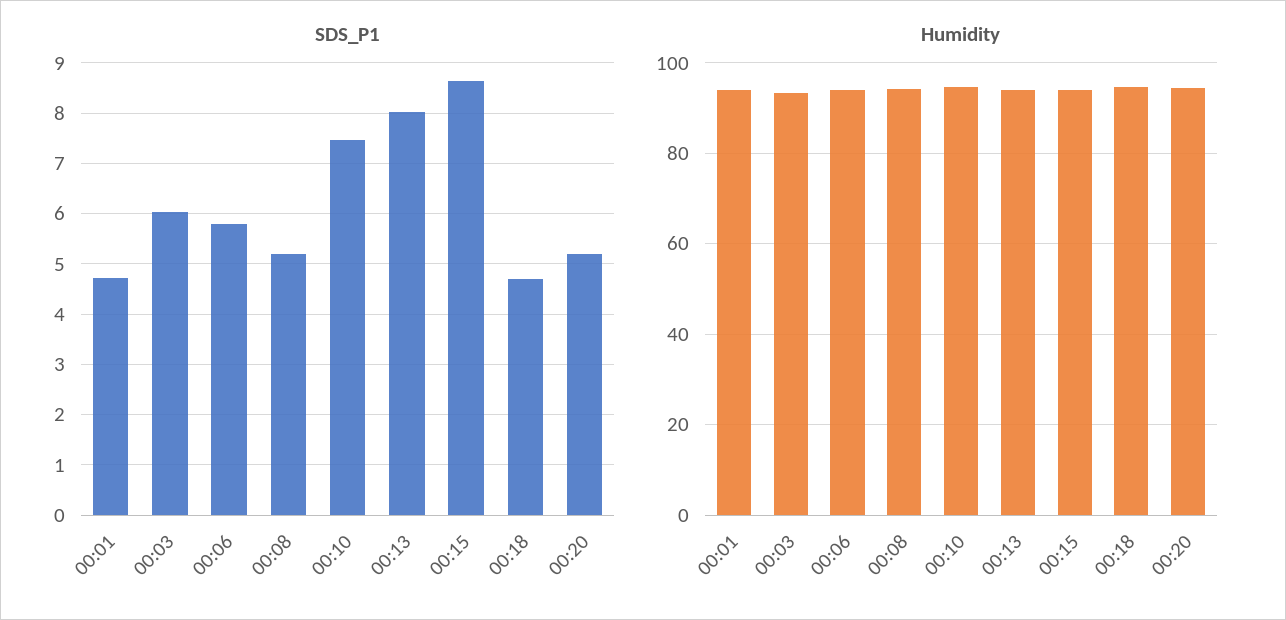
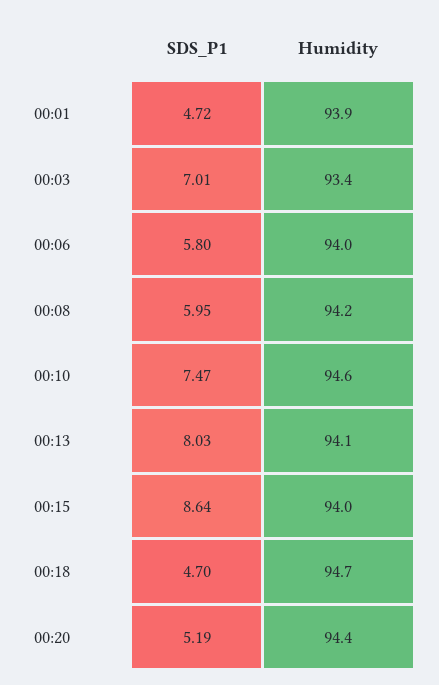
SDS_P1, 00:03: 6 -> 7.01
SDS_P1, 00:08: 5.2 -> 5.95

